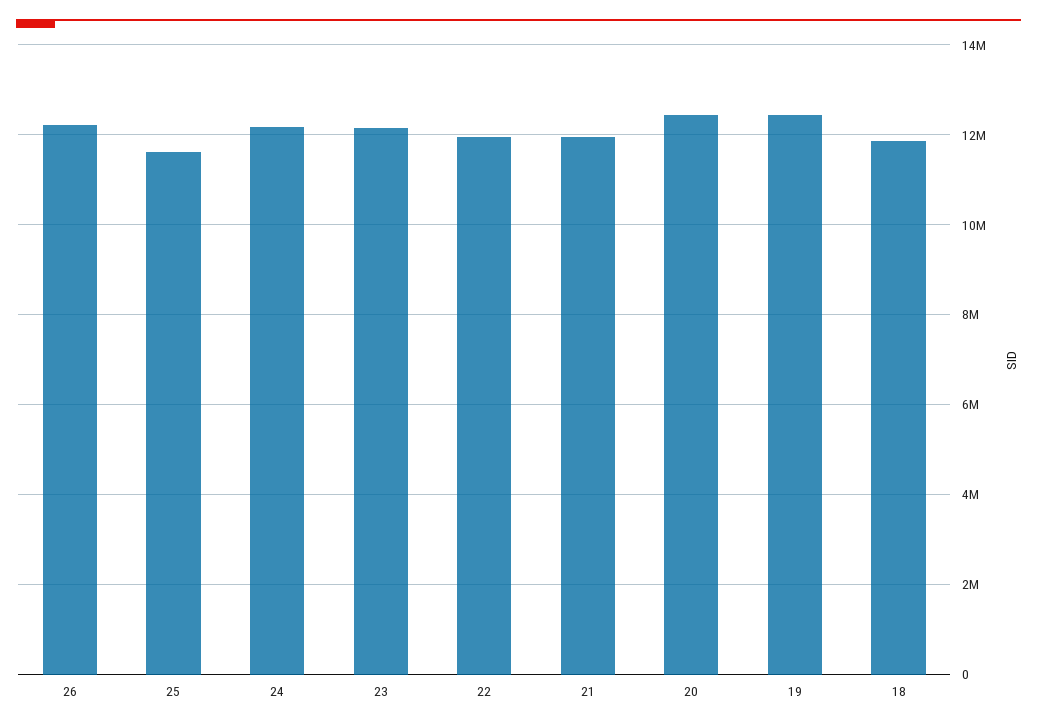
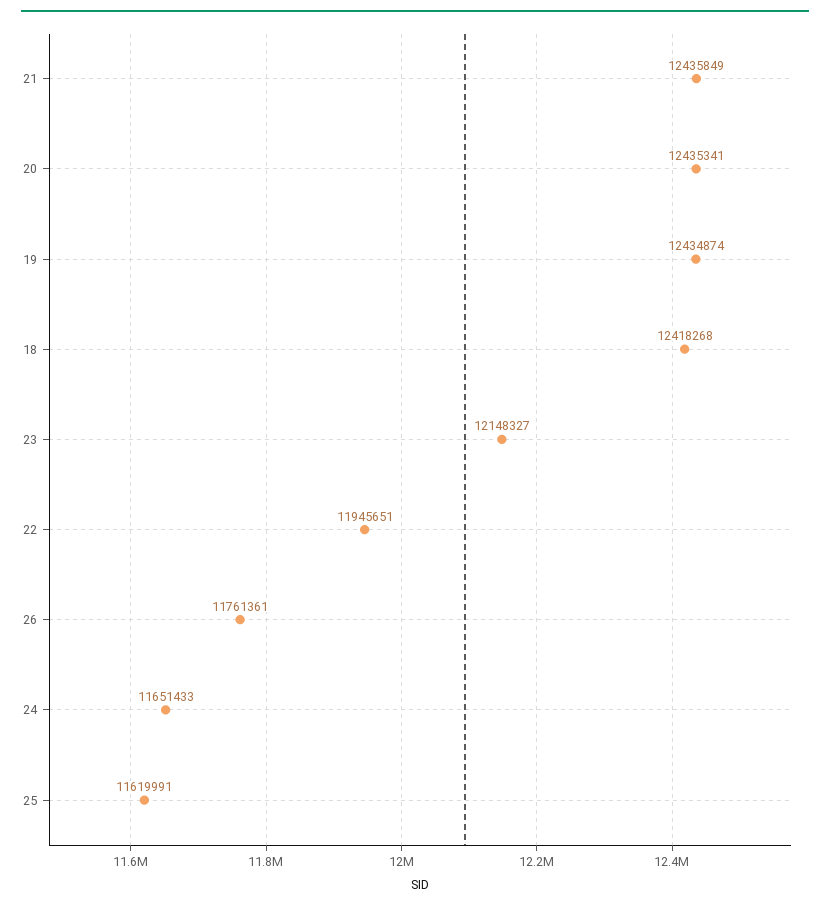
26: 12200000 -> 11761361
24: 12200000 -> 11651433
21: 12000000 -> 12435849
18: 11800000 -> 12418268

